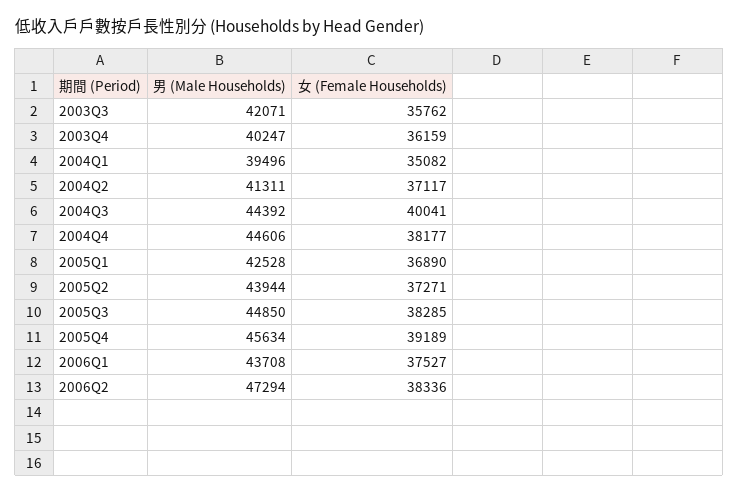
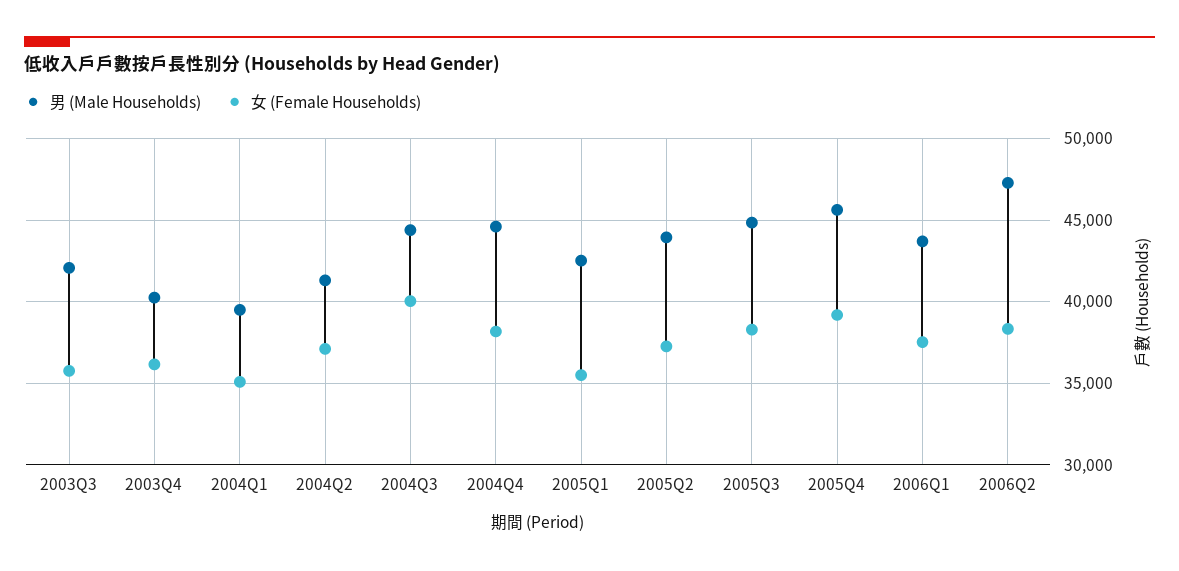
女 (Female Households), 2005Q1: 36890 -> 35500

